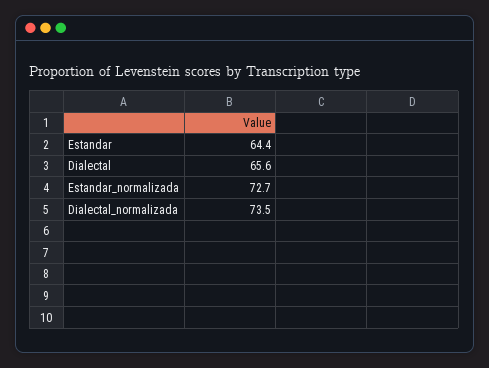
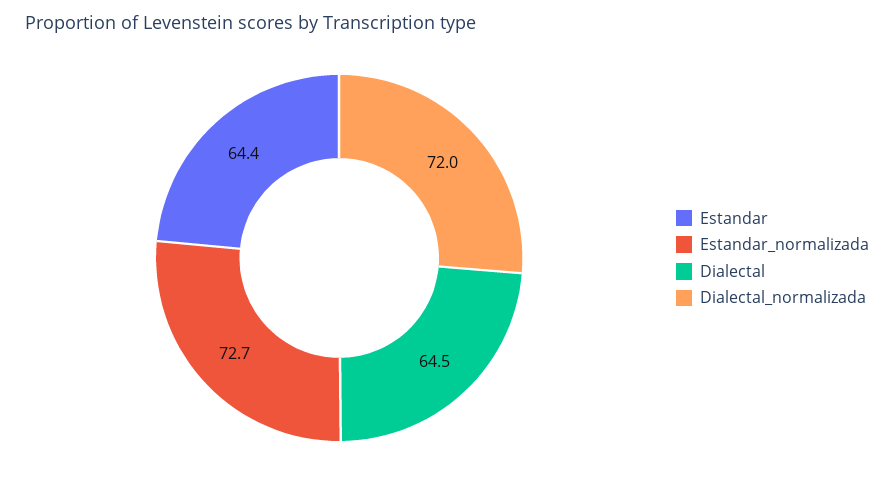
Dialectal: 65.6 -> 64.5
Dialectal_normalizada: 73.5 -> 72

